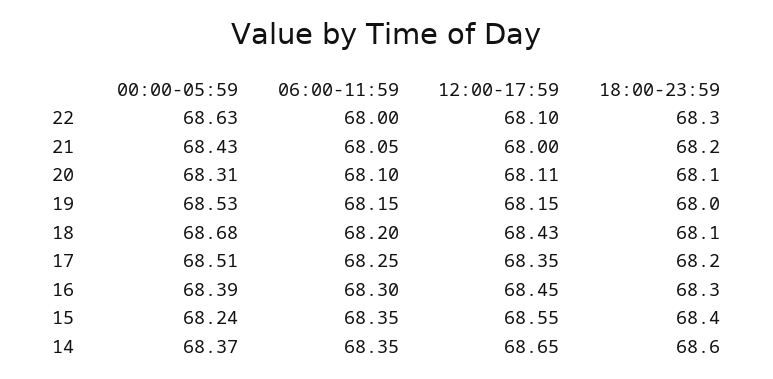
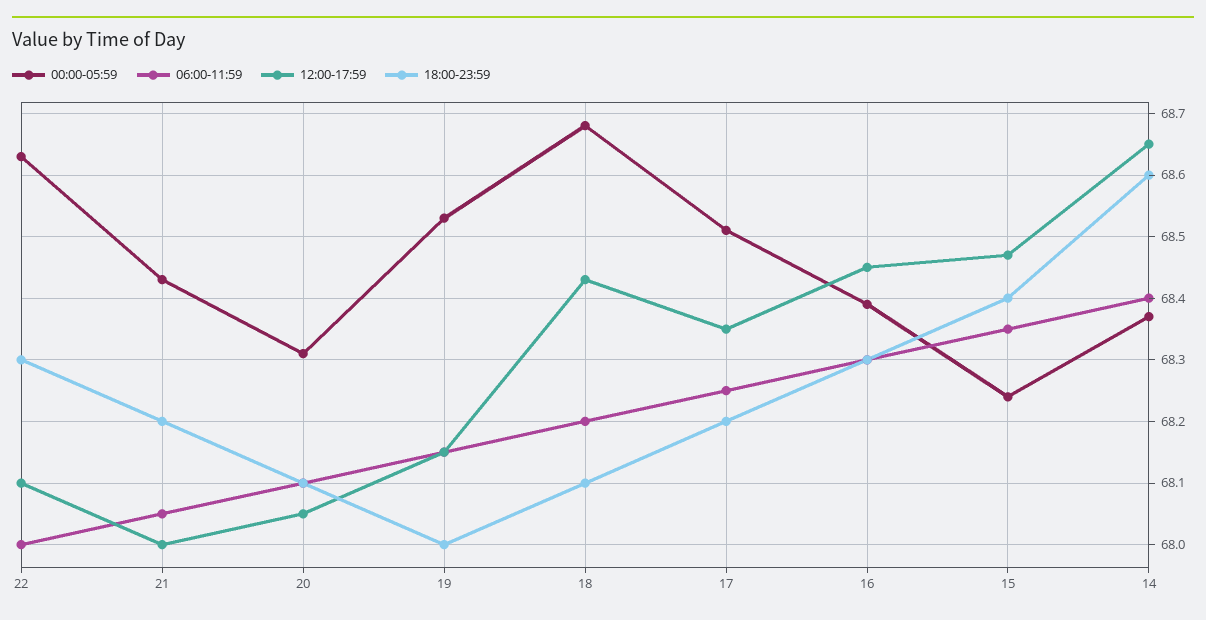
12:00-17:59, 20: 68.11 -> 68.05
12:00-17:59, 15: 68.55 -> 68.47
06:00-11:59, 14: 68.35 -> 68.4

